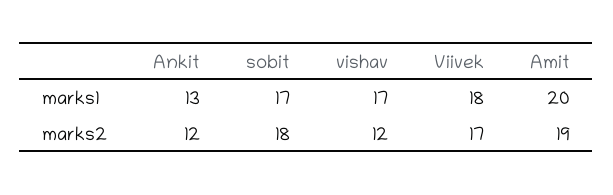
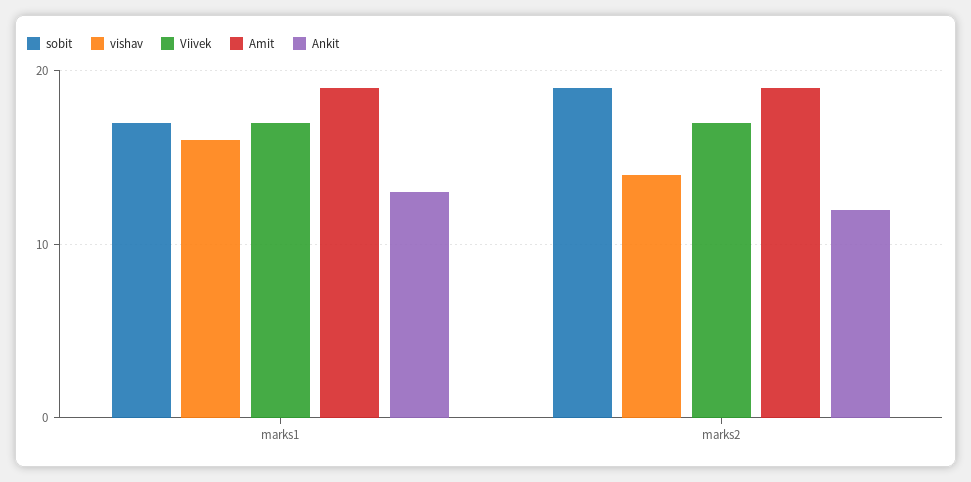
vishav, marks1: 17 -> 16
Viivek, marks1: 18 -> 17
Amit, marks1: 20 -> 19
sobit, marks2: 18 -> 19
vishav, marks2: 12 -> 14

